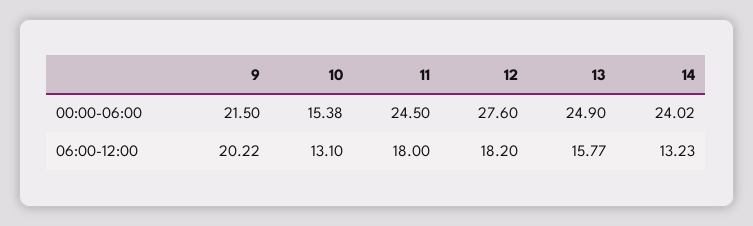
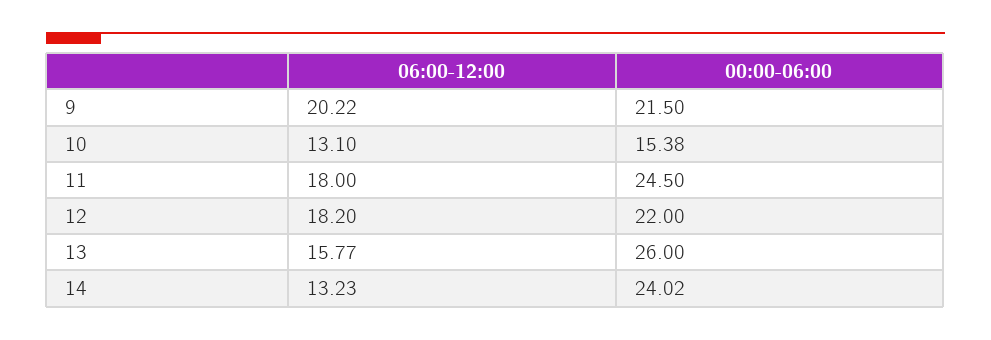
12, 00:00-06:00: 27.6 -> 22
13, 00:00-06:00: 24.9 -> 26

